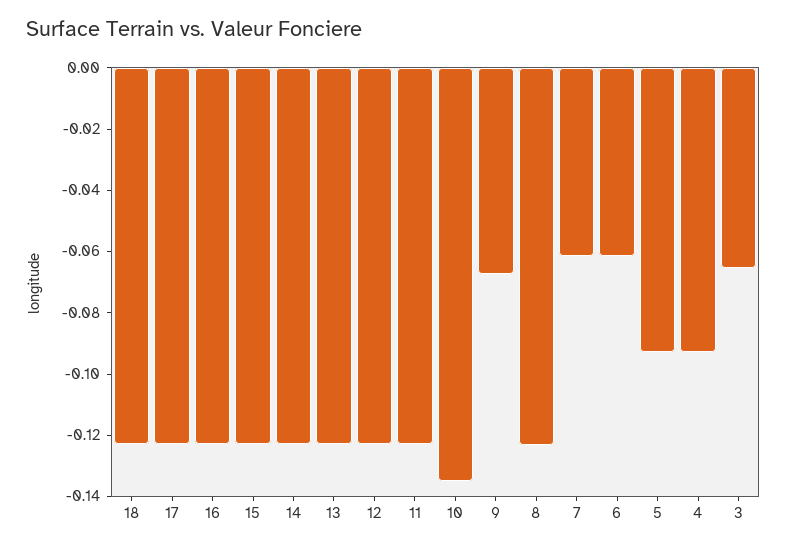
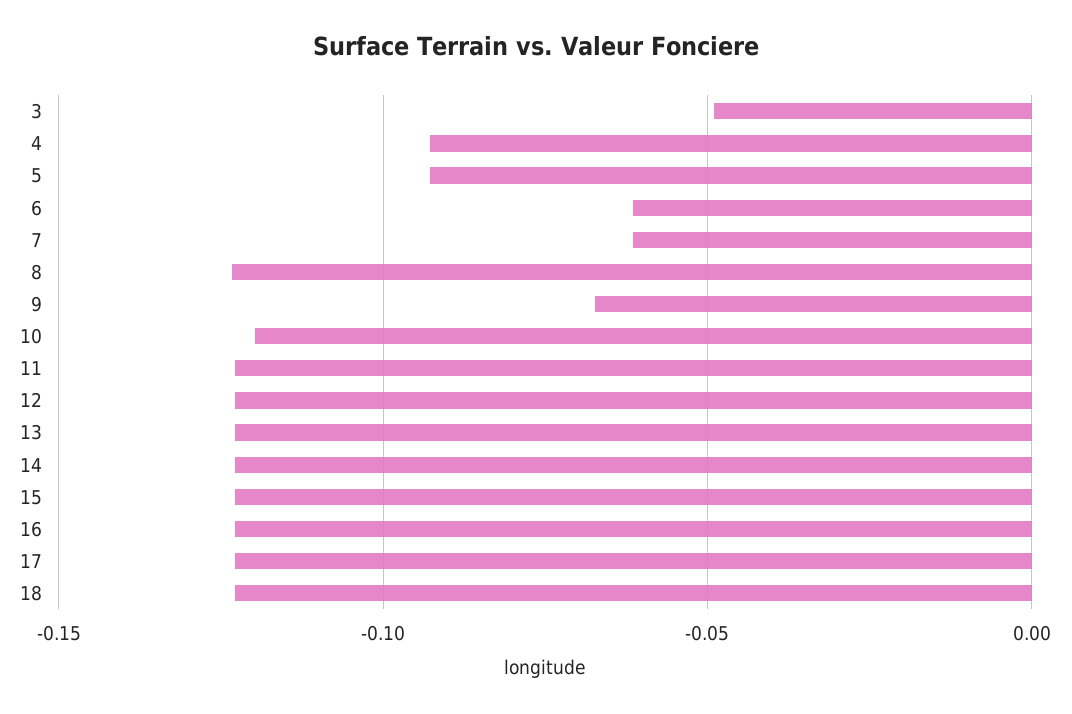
10: -0.135 -> -0.12
3: -0.065 -> -0.05

